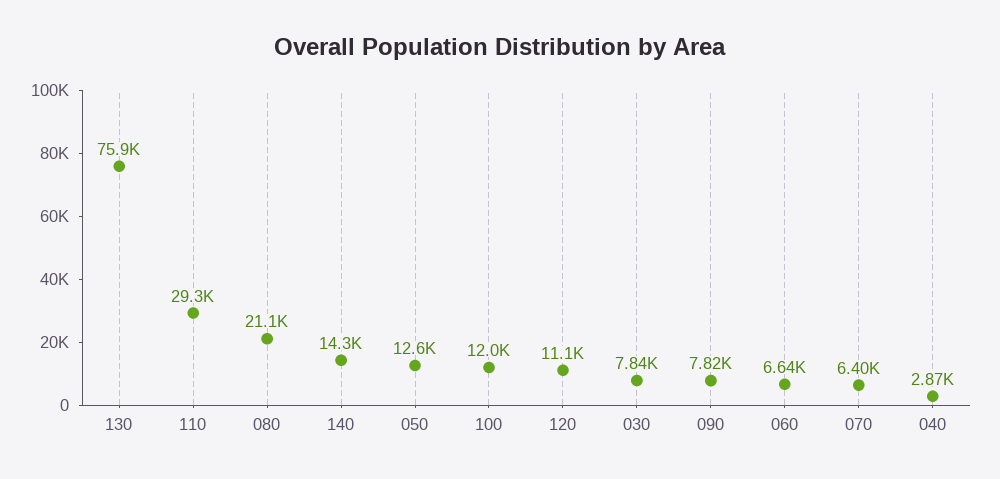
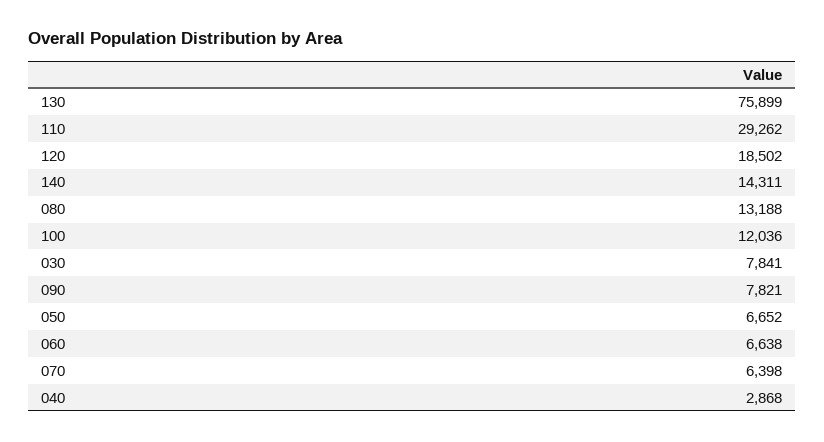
080: 21100 -> 13188
050: 12600 -> 6652
120: 11100 -> 18502

